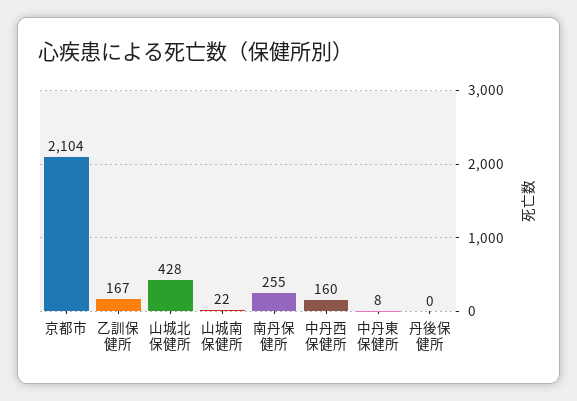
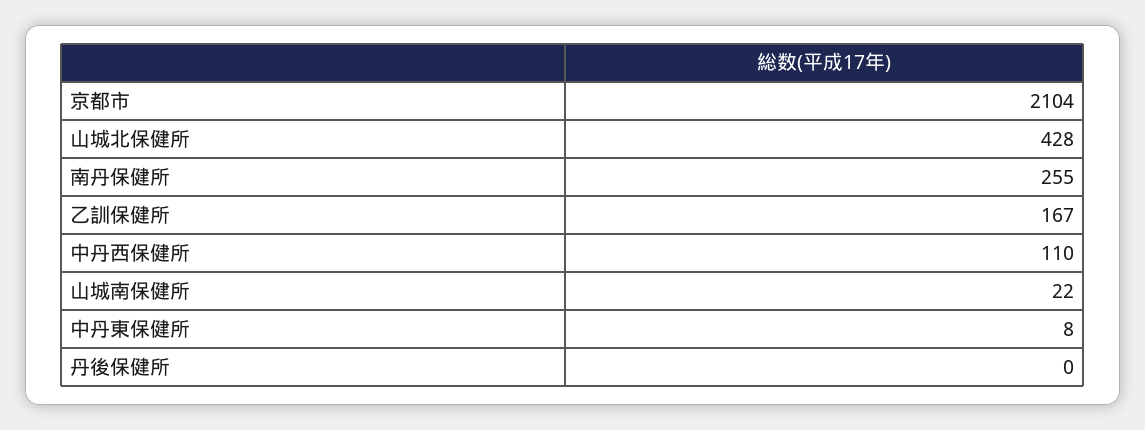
中丹西保健所: 160 -> 110

